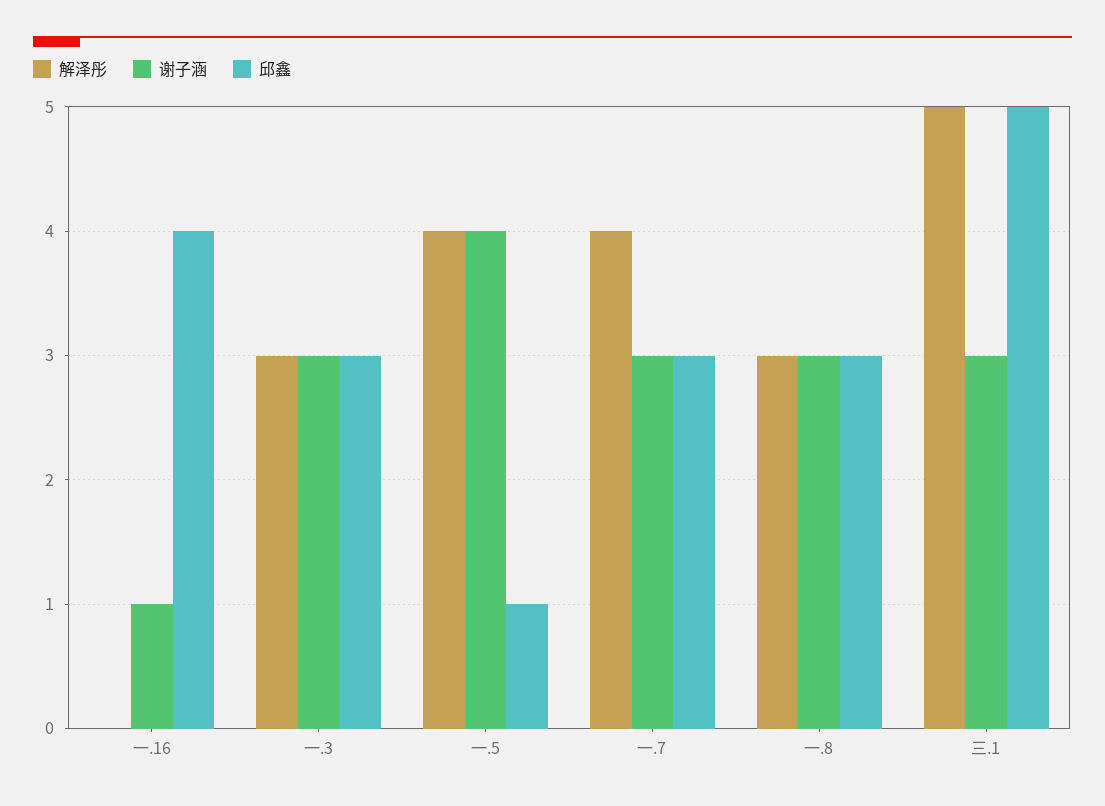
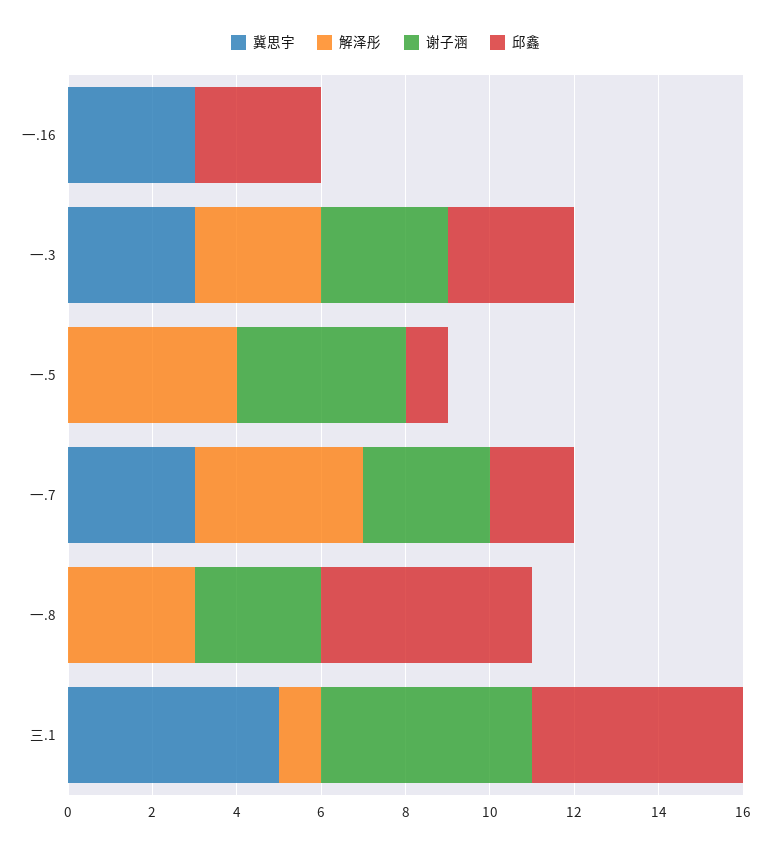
谢子涵, 一.16: 1 -> 0
邱鑫, 一.16: 4 -> 3
邱鑫, 一.7: 3 -> 2
邱鑫, 一.8: 3 -> 5
解泽彤, 三.1: 5 -> 1
谢子涵, 三.1: 3 -> 5
冀思宇, 一.16: none -> 3
冀思宇, 一.3: none -> 3
冀思宇, 一.5: none -> 0
冀思宇, 一.7: none -> 3
冀思宇, 一.8: none -> 0
冀思宇, 三.1: none -> 5

